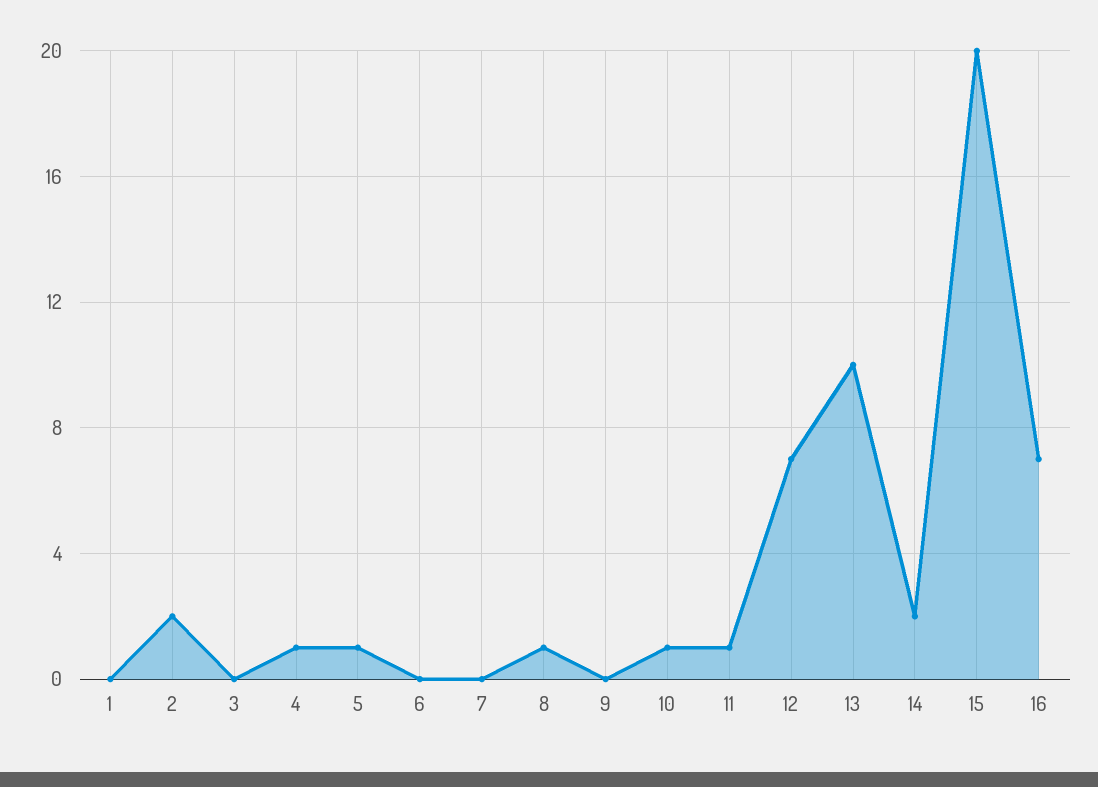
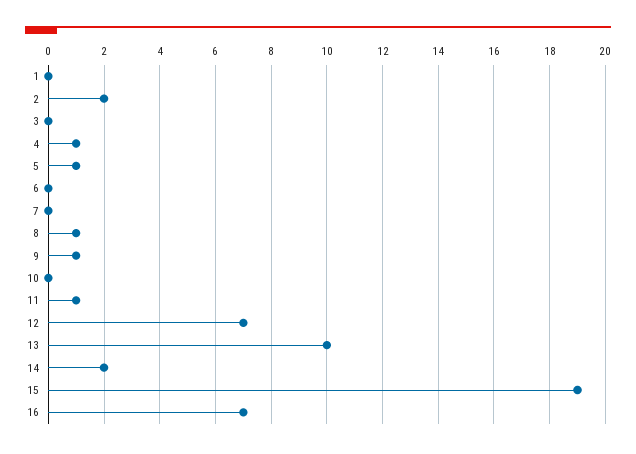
9: 0 -> 1
10: 1 -> 0
15: 20 -> 19

